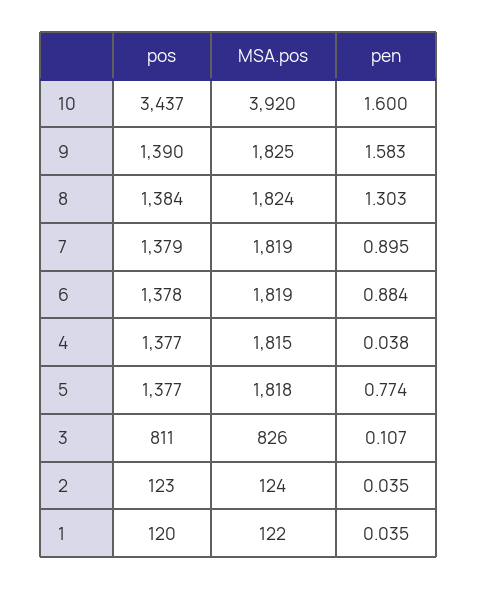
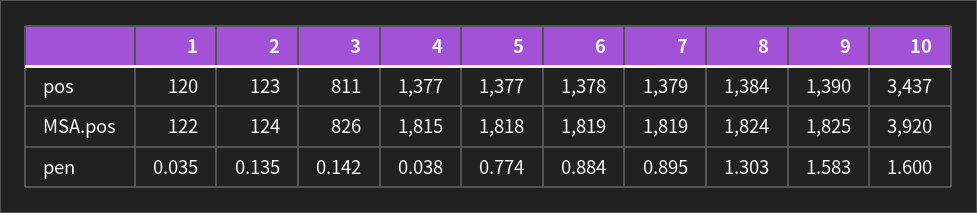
pen, 3: 0.107 -> 0.142
pen, 2: 0.035 -> 0.135

